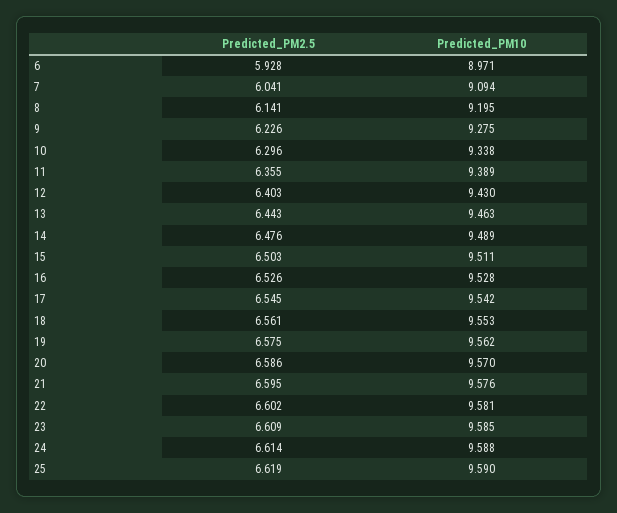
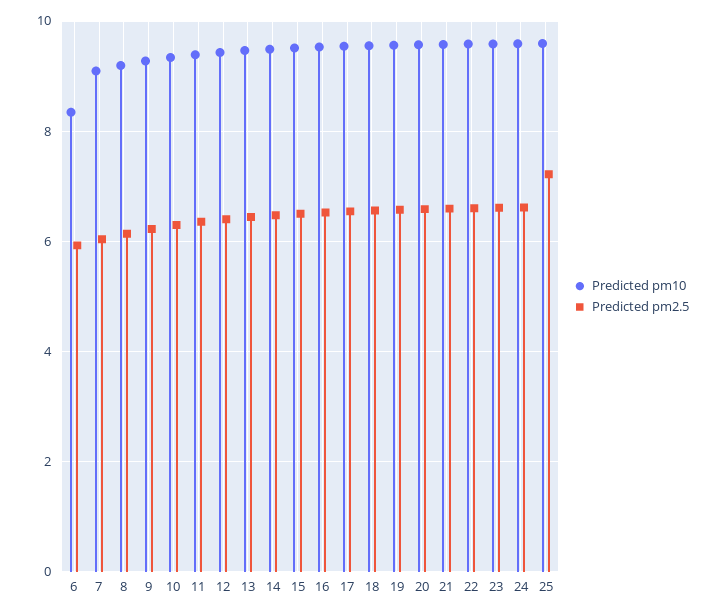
Predicted_PM10, 6: 8.971 -> 8.4
Predicted_PM2.5, 25: 6.619 -> 7.2

